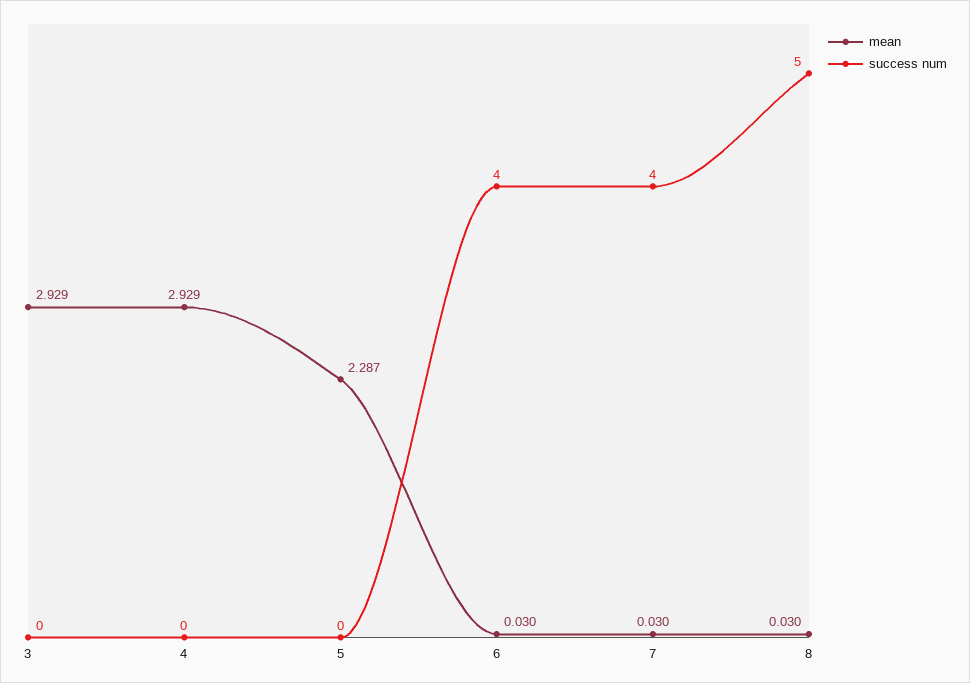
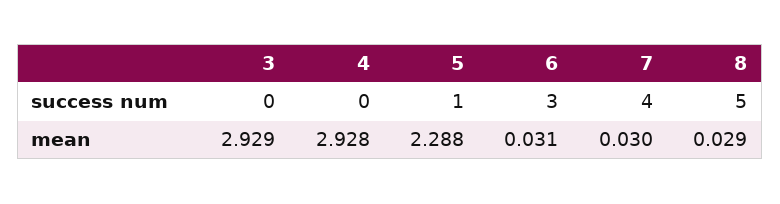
mean, 4: 2.929 -> 2.928
mean, 5: 2.287 -> 2.288
success num, 5: 0 -> 1
mean, 6: 0.03 -> 0.031
success num, 6: 4 -> 3
mean, 8: 0.03 -> 0.029

